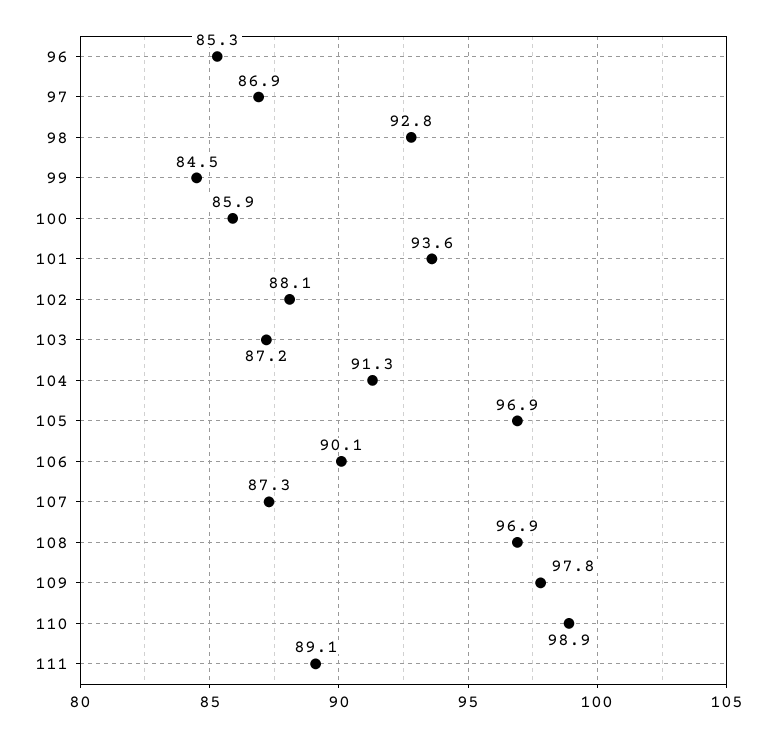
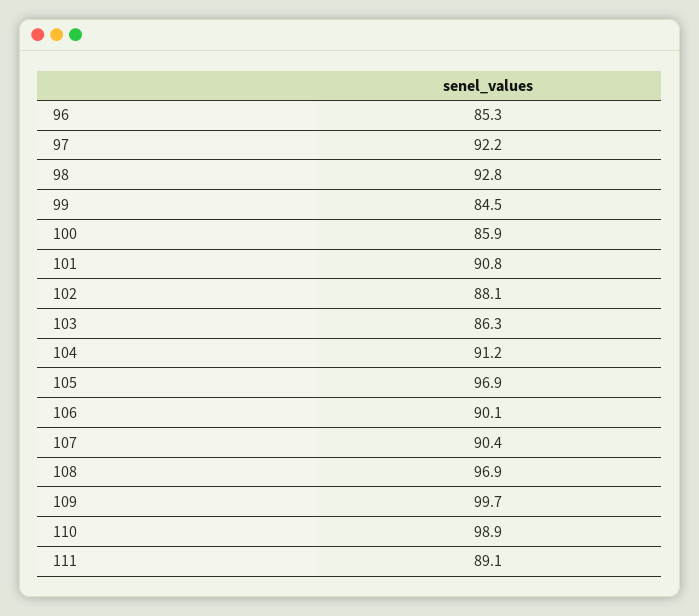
97: 86.9 -> 92.2
101: 93.6 -> 90.8
103: 87.2 -> 86.3
104: 91.3 -> 91.2
107: 87.3 -> 90.4
109: 97.8 -> 99.7

